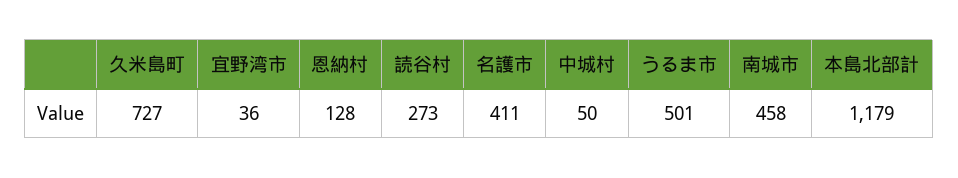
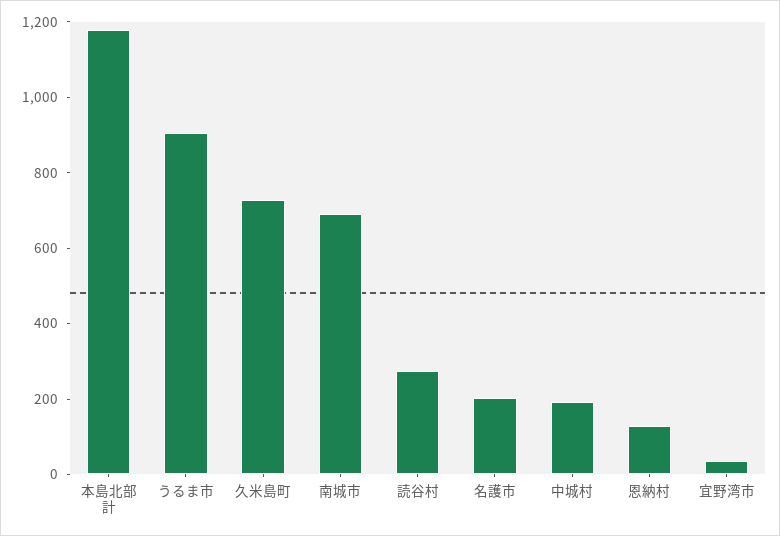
名護市: 411 -> 200
中城村: 50 -> 200
うるま市: 501 -> 900
南城市: 458 -> 700

